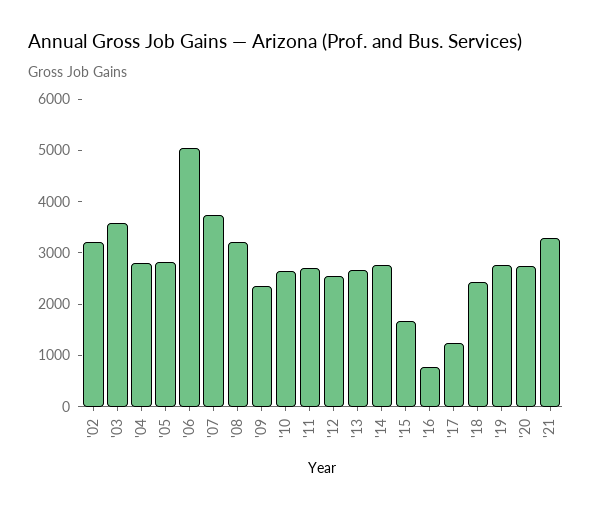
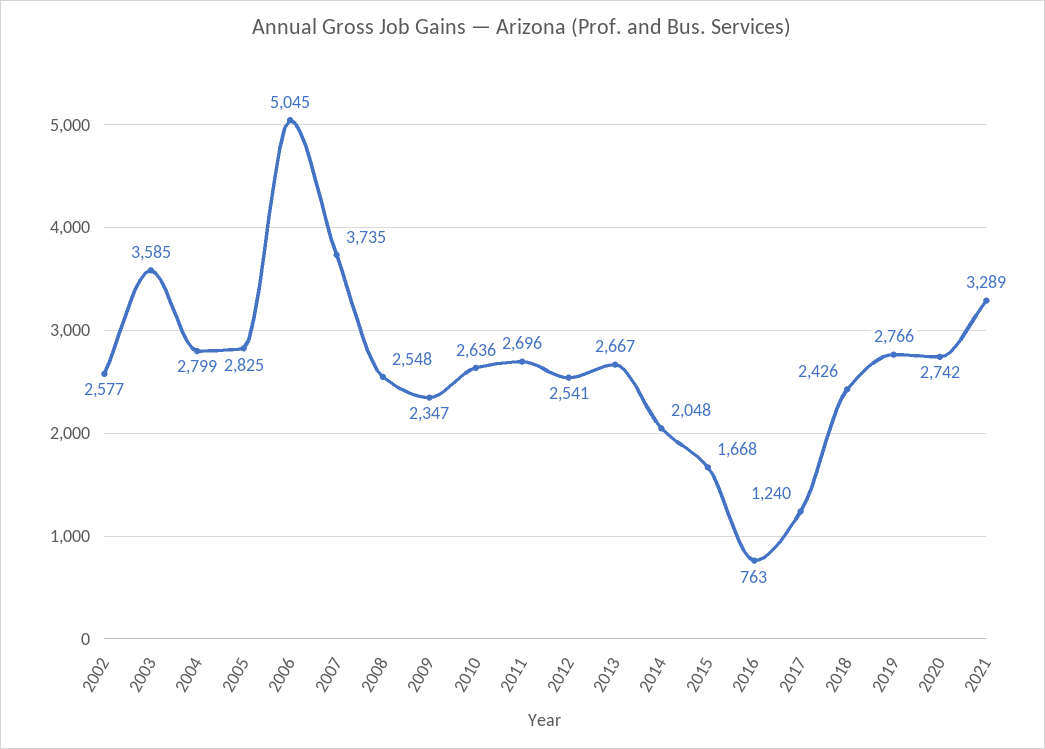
'02: 3200 -> 2577
'08: 3200 -> 2548
'14: 2800 -> 2048

